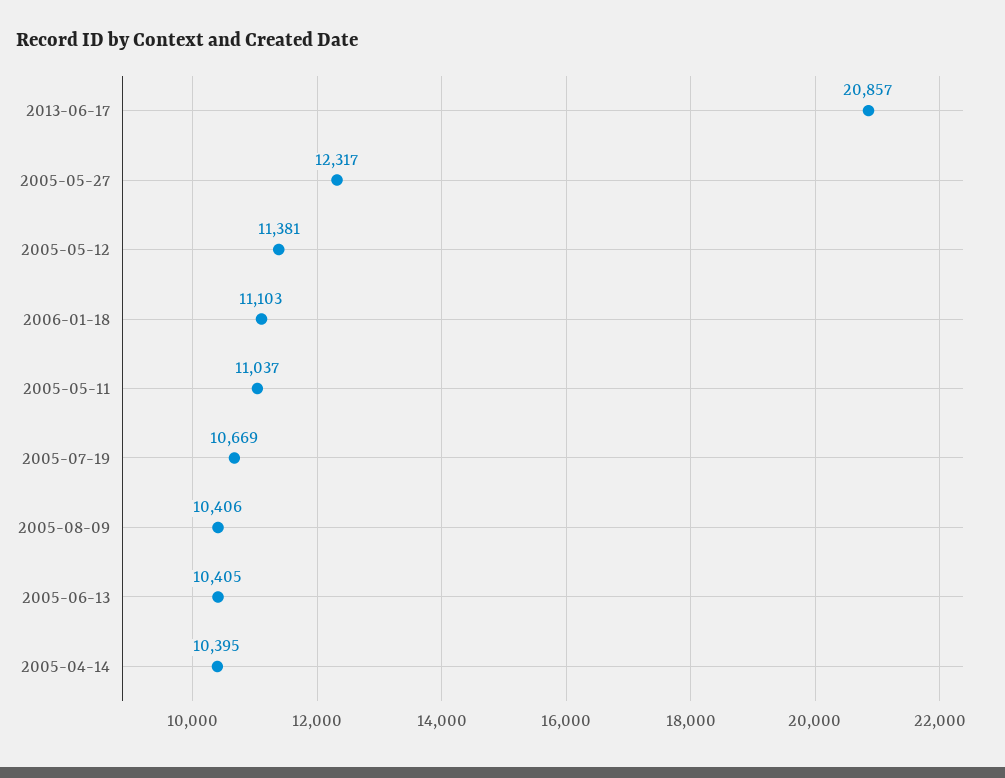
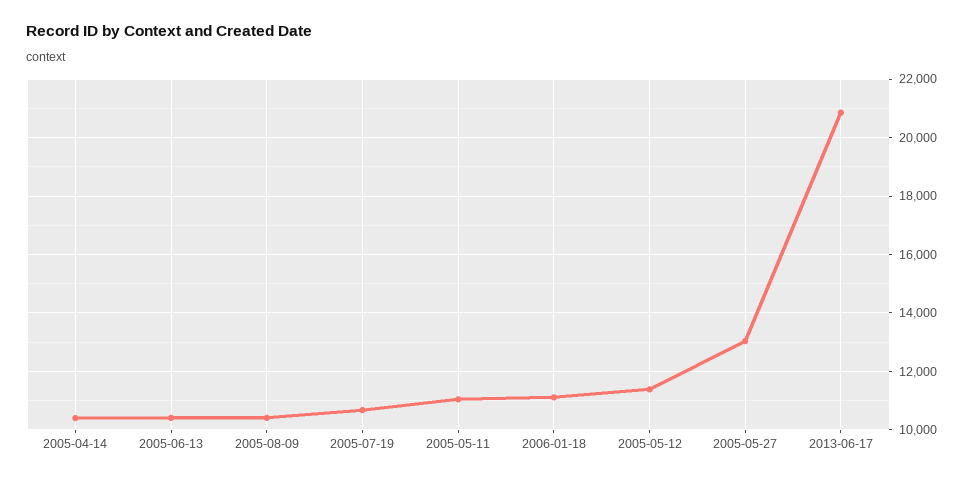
2005-05-27: 12317 -> 13000

